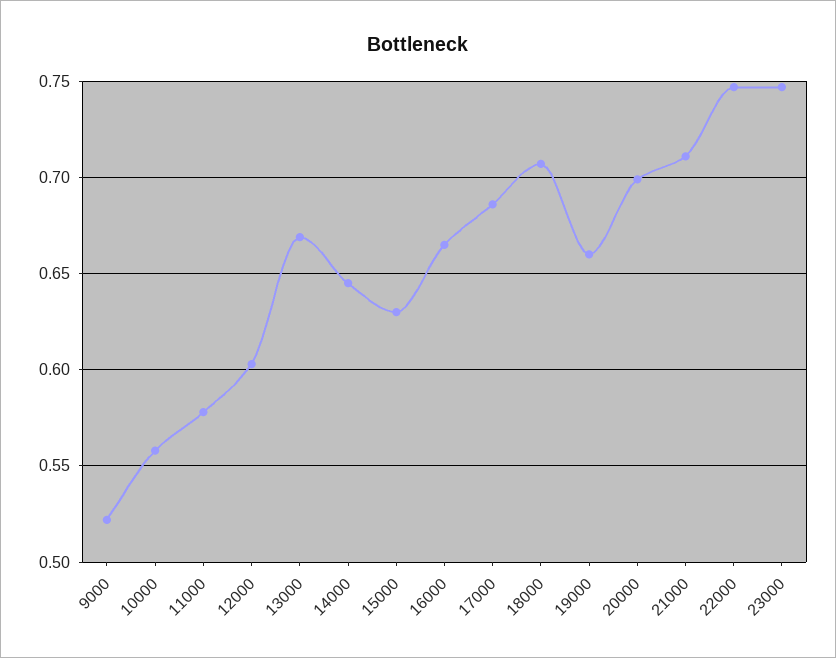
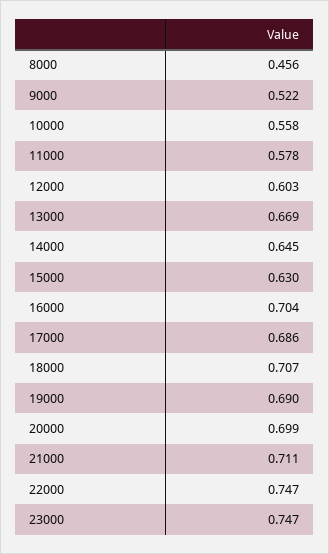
16000: 0.665 -> 0.704
19000: 0.66 -> 0.69
8000: none -> 0.456

